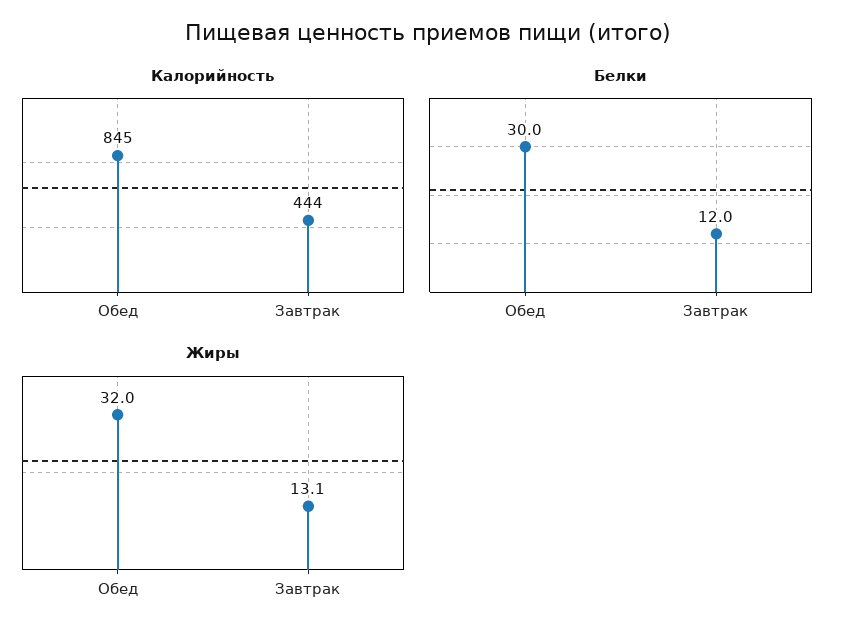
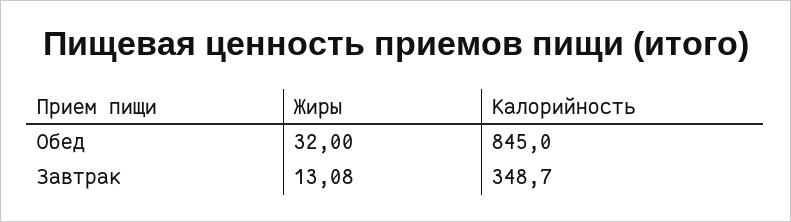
Калорийность, Завтрак: 444 -> 348.7
Белки, Обед: 30 -> none
Белки, Завтрак: 12 -> none

